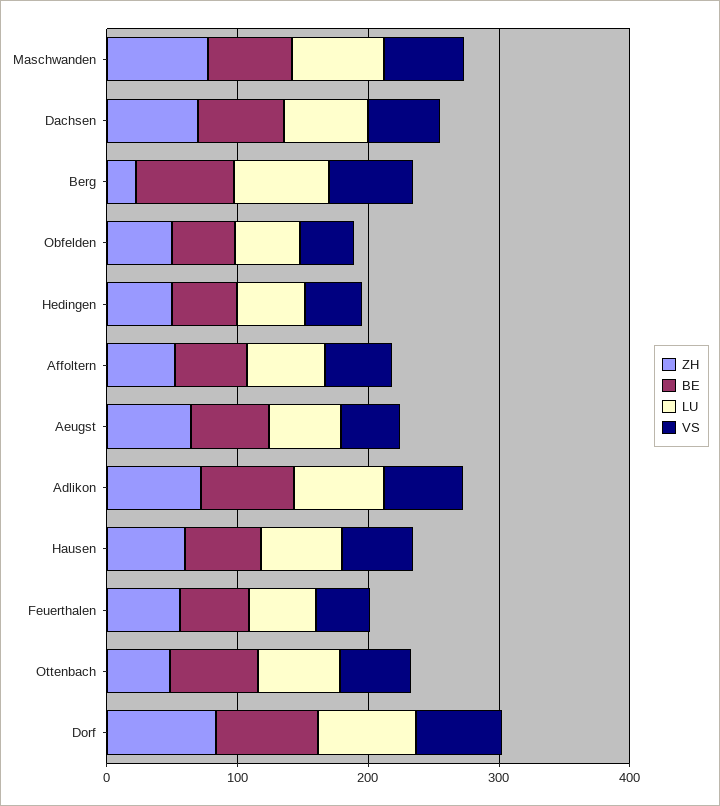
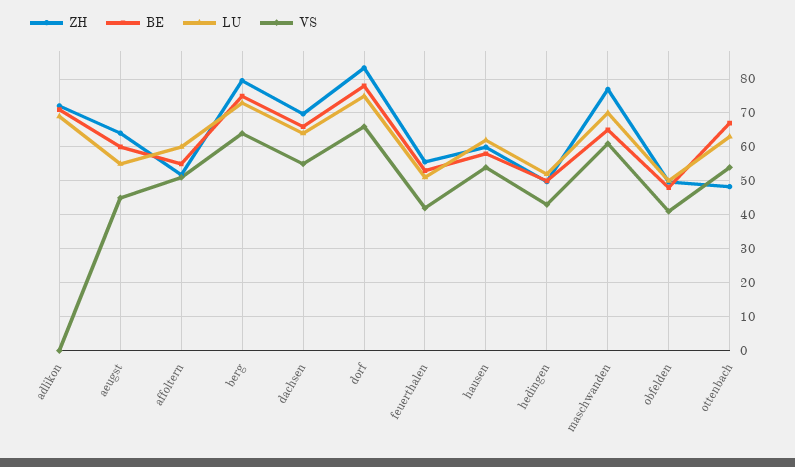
ZH, Berg: 20 -> 80
VS, Adlikon: 60 -> 0

